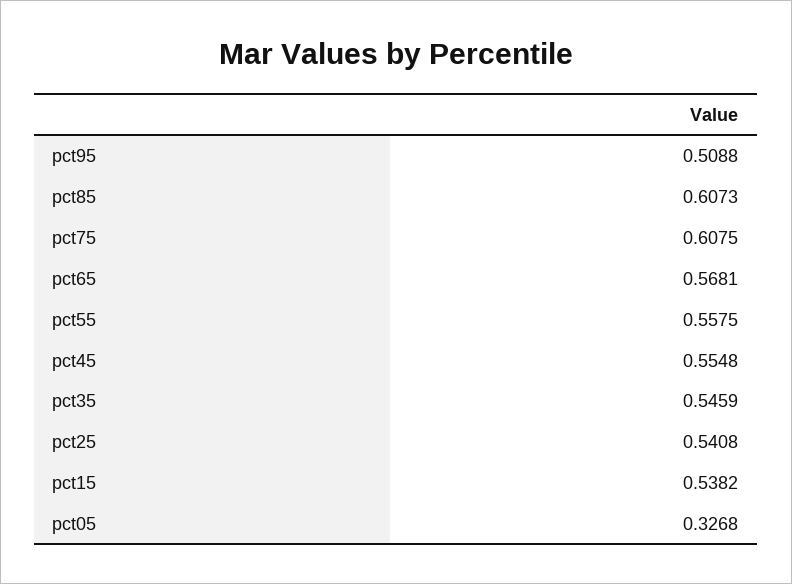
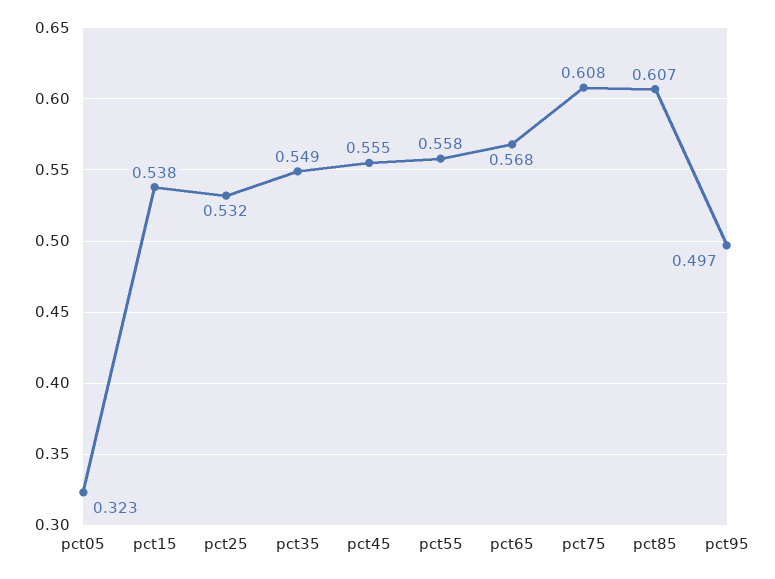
pct95: 0.5088 -> 0.497
pct35: 0.5459 -> 0.549
pct25: 0.5408 -> 0.532
pct05: 0.3268 -> 0.323

